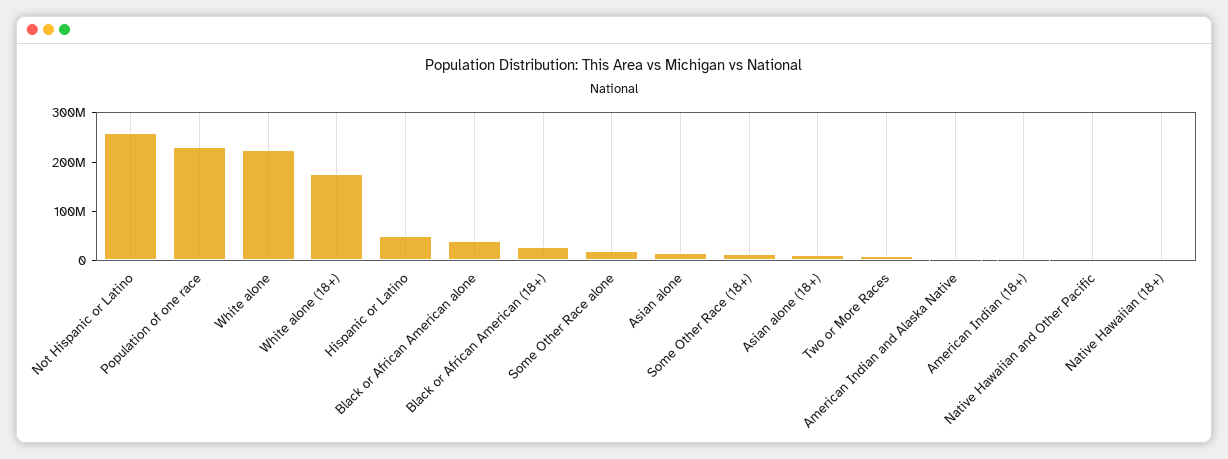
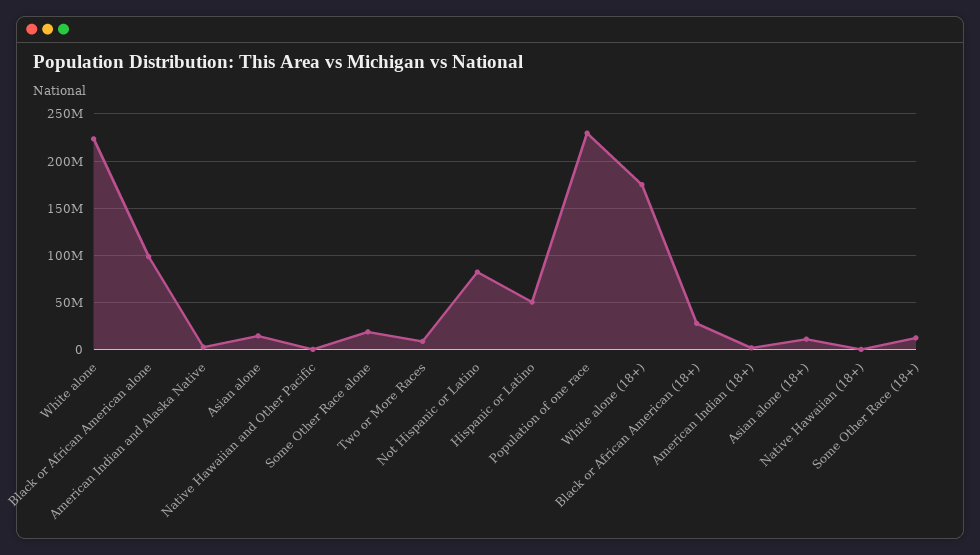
Not Hispanic or Latino: 260000000 -> 80000000
Black or African American alone: 40000000 -> 100000000

